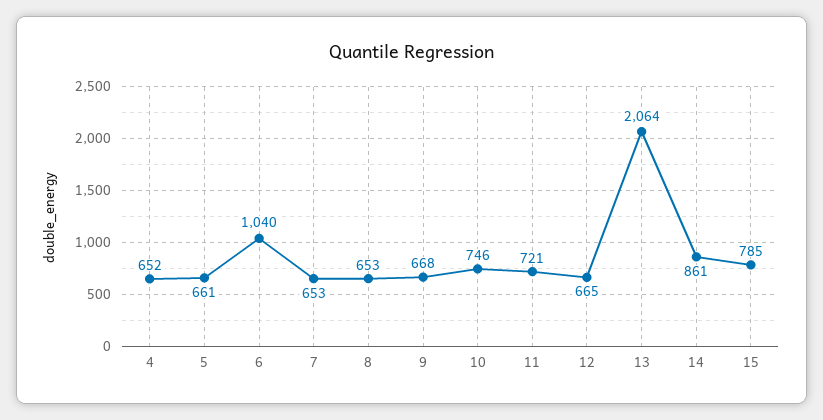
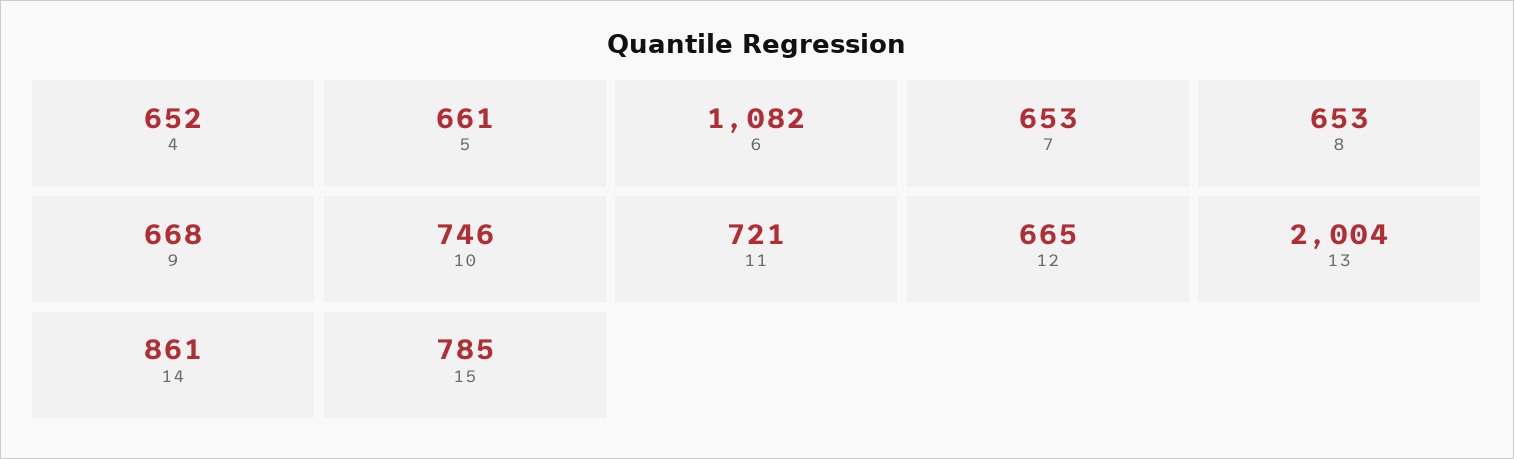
6: 1040 -> 1082
13: 2064 -> 2004

